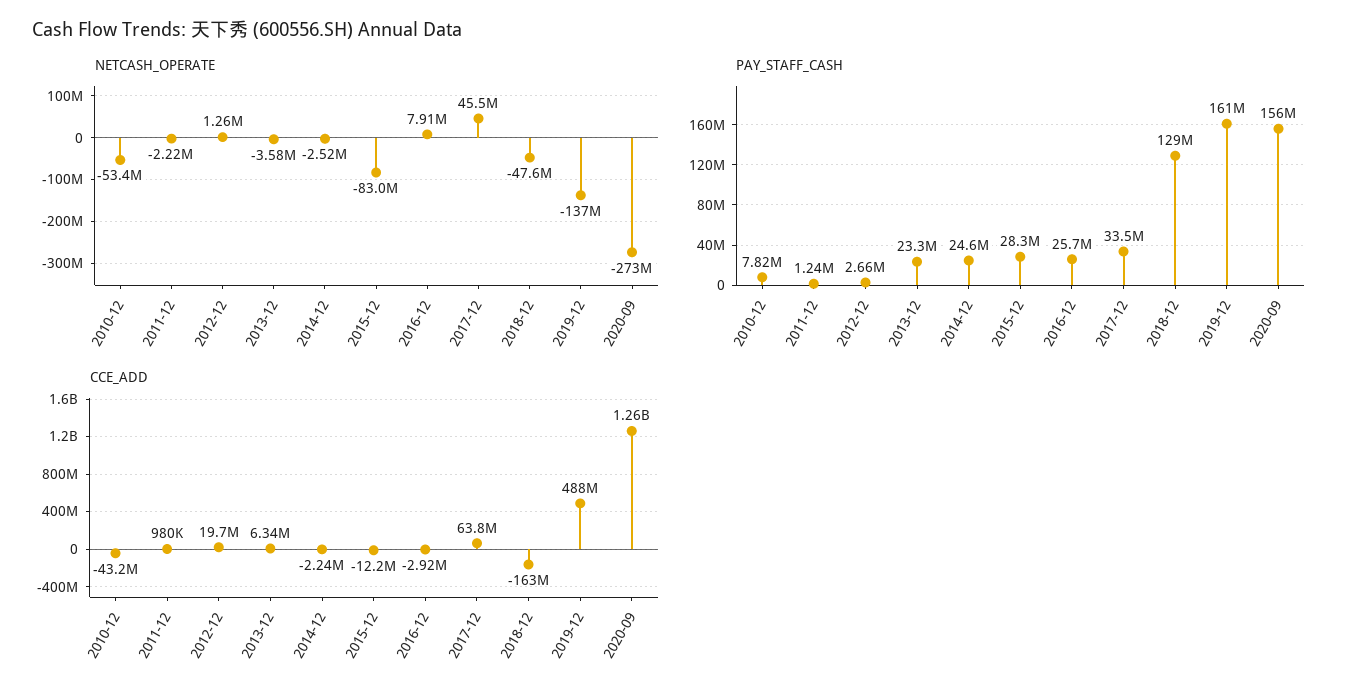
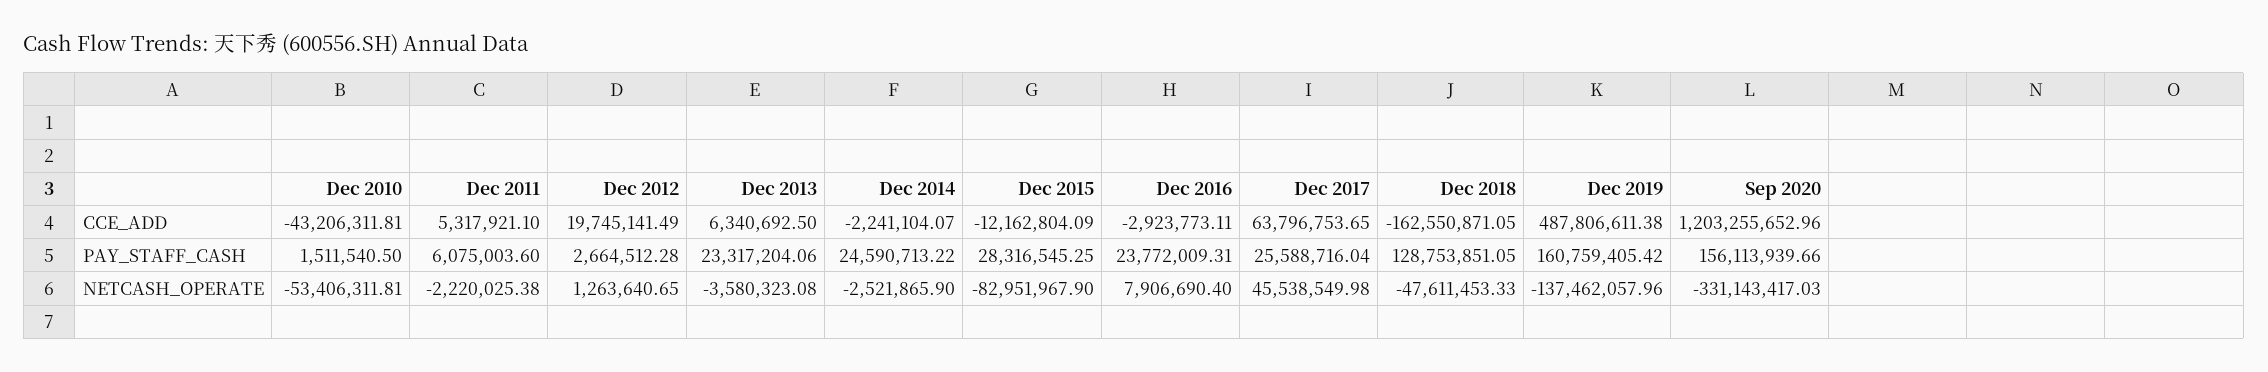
NETCASH_OPERATE, 2020-09: -273000000 -> -331143417.03
PAY_STAFF_CASH, 2010-12: 7820000 -> 1511540.5
PAY_STAFF_CASH, 2011-12: 1240000 -> 6075003.6
PAY_STAFF_CASH, 2016-12: 25700000 -> 23772009.31
PAY_STAFF_CASH, 2017-12: 33500000 -> 25588716.04
CCE_ADD, 2011-12: 980000 -> 5317921.1
CCE_ADD, 2020-09: 1260000000 -> 1203255652.96

